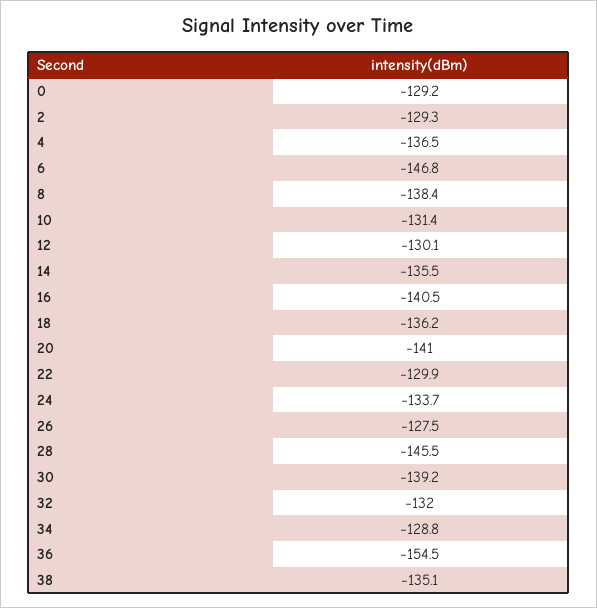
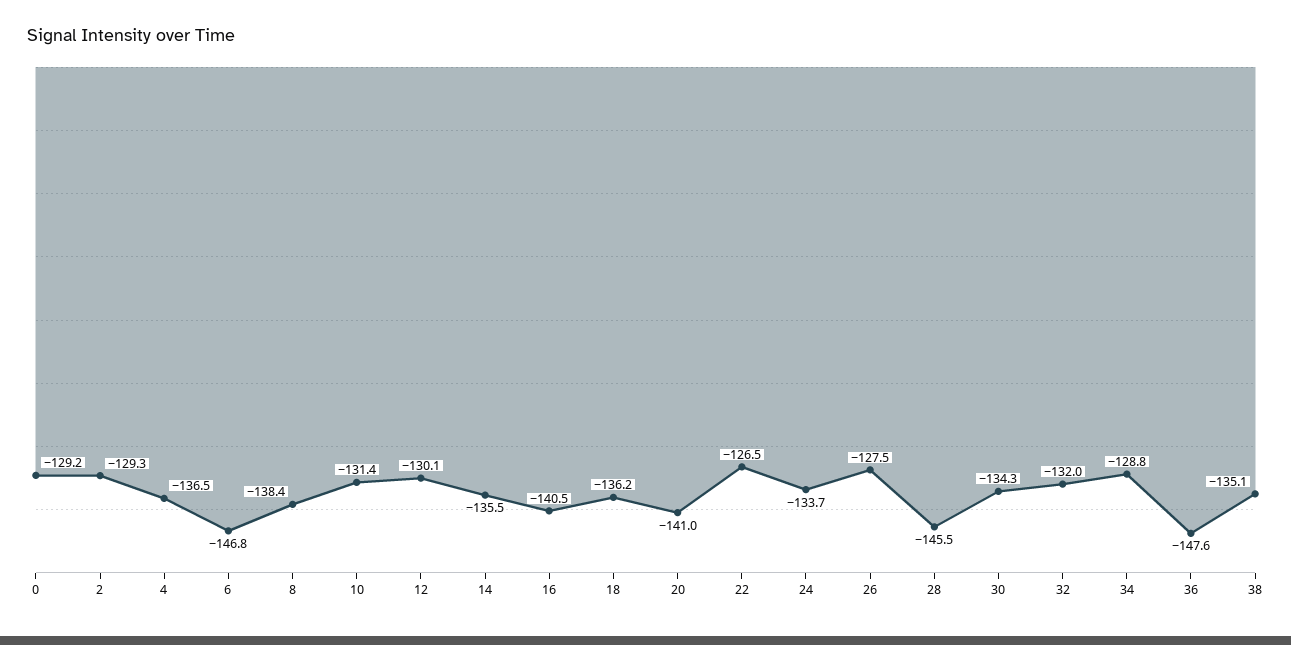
22: -129.9 -> -126.5
30: -139.2 -> -134.3
36: -154.5 -> -147.6

